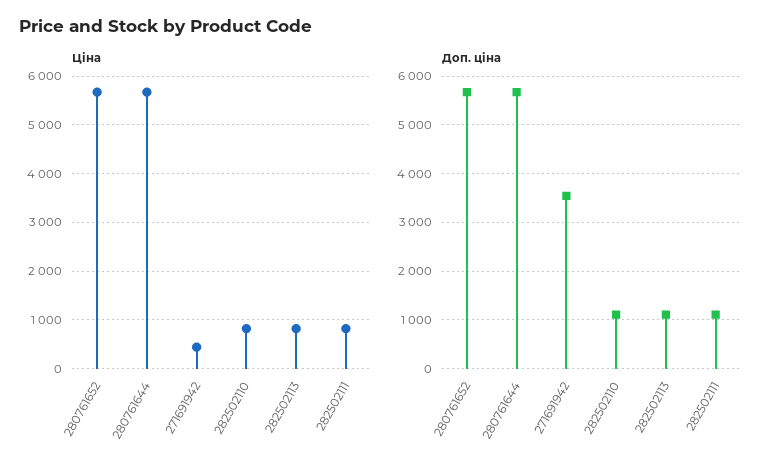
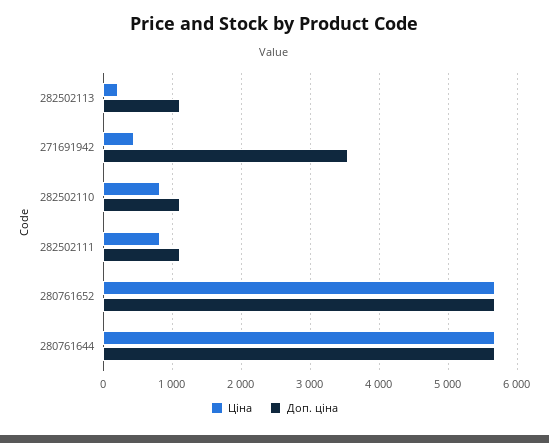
Ціна, 282502113: 800 -> 200

